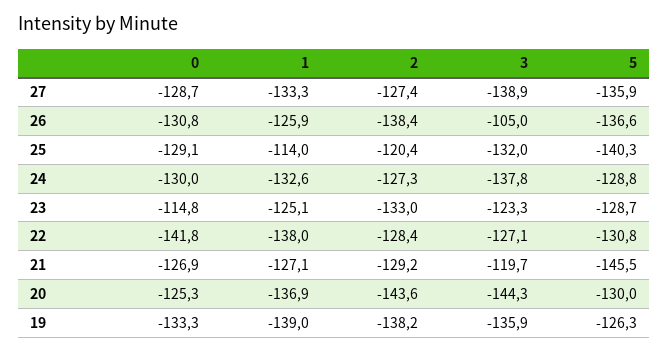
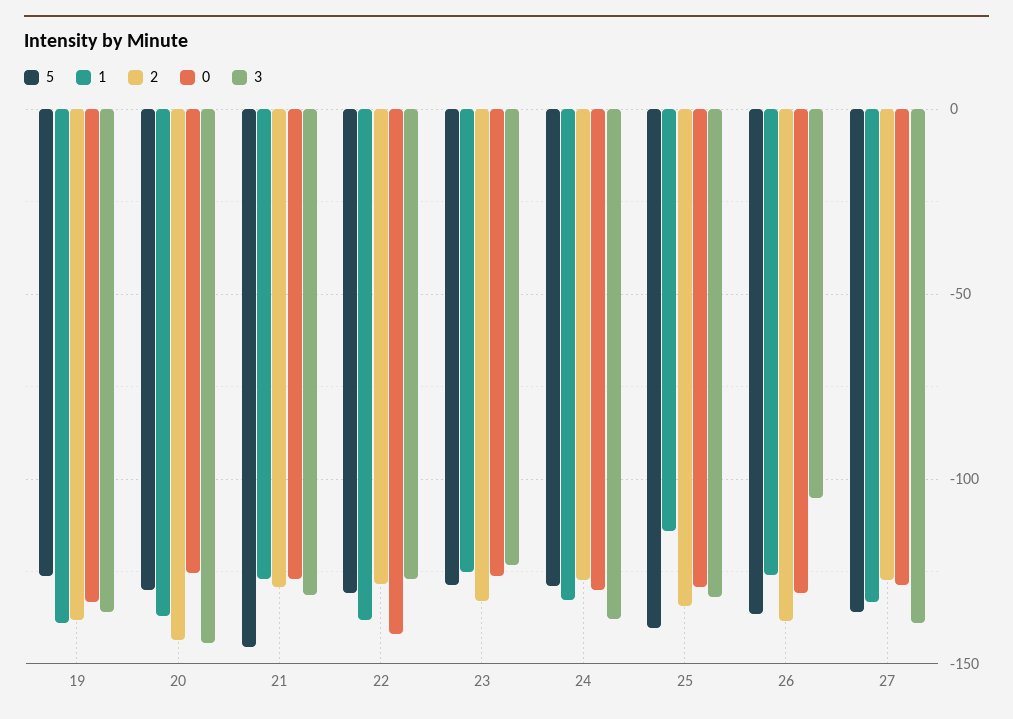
2, 25: -120.4 -> -135
0, 23: -114.8 -> -125
3, 21: -119.7 -> -130

